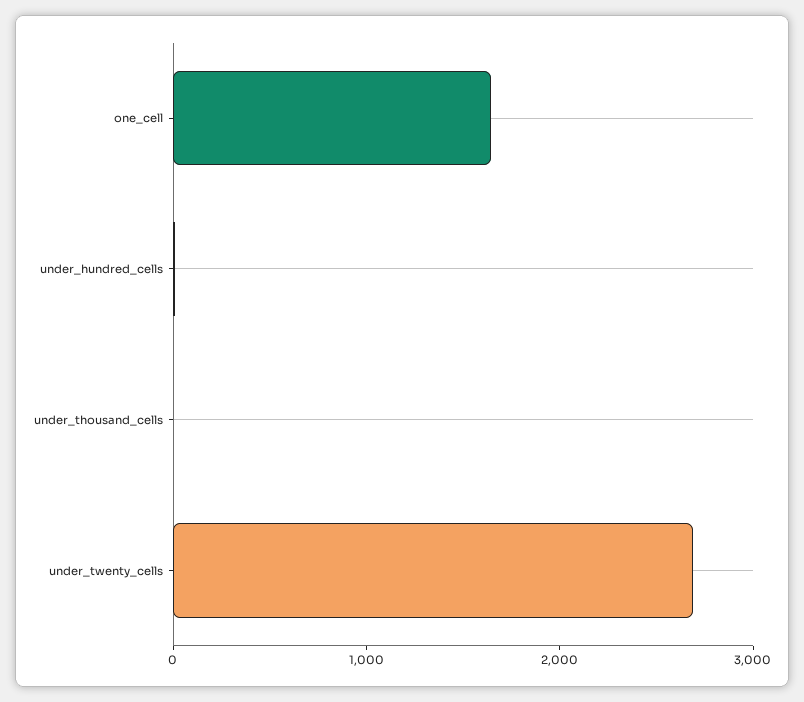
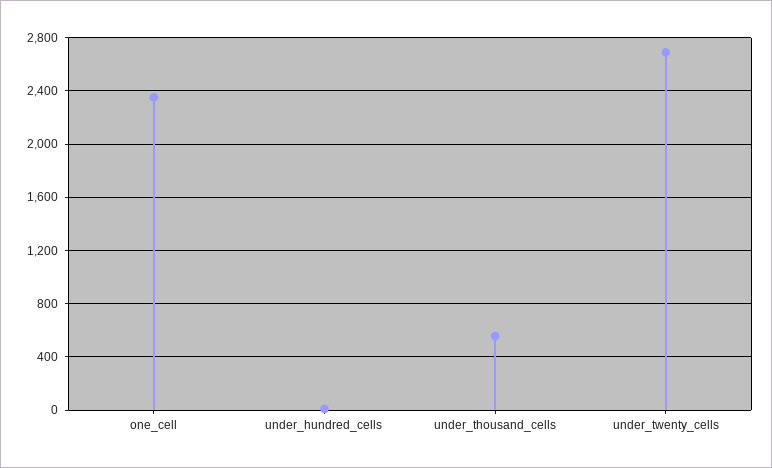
one_cell: 1600 -> 2350
under_thousand_cells: 0 -> 550

